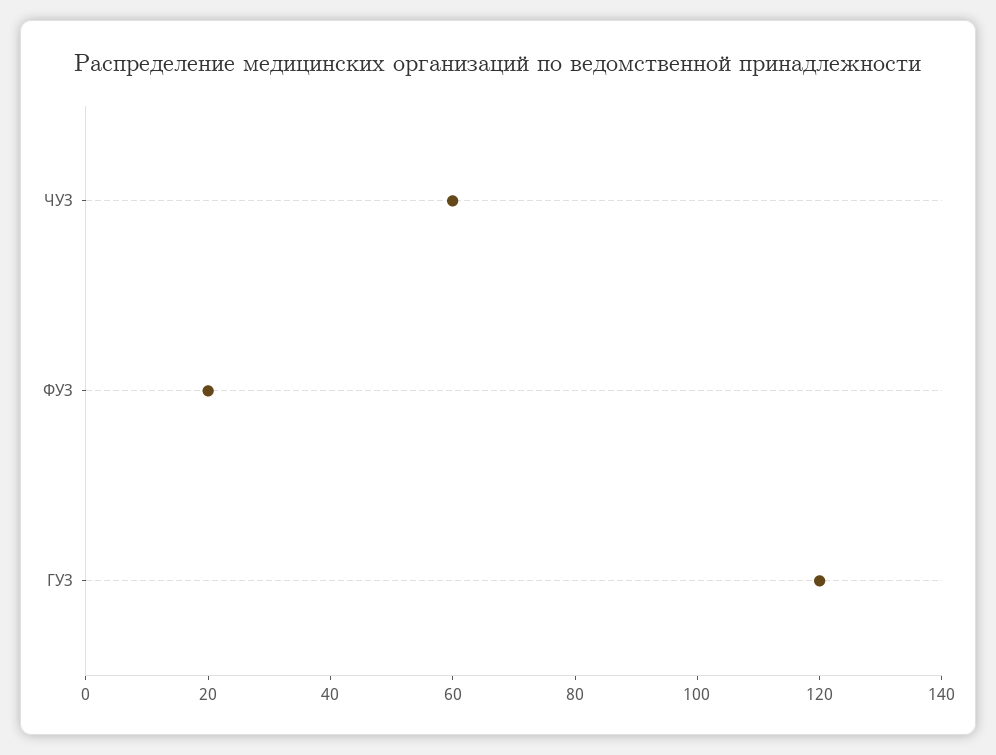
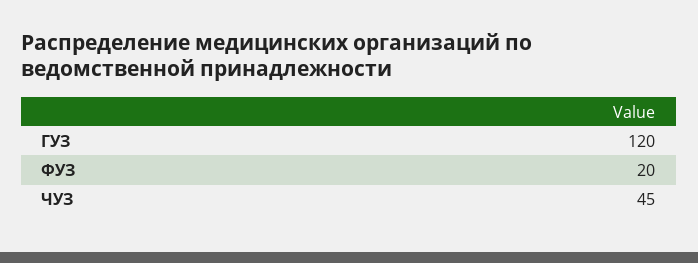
ЧУЗ: 60 -> 45

